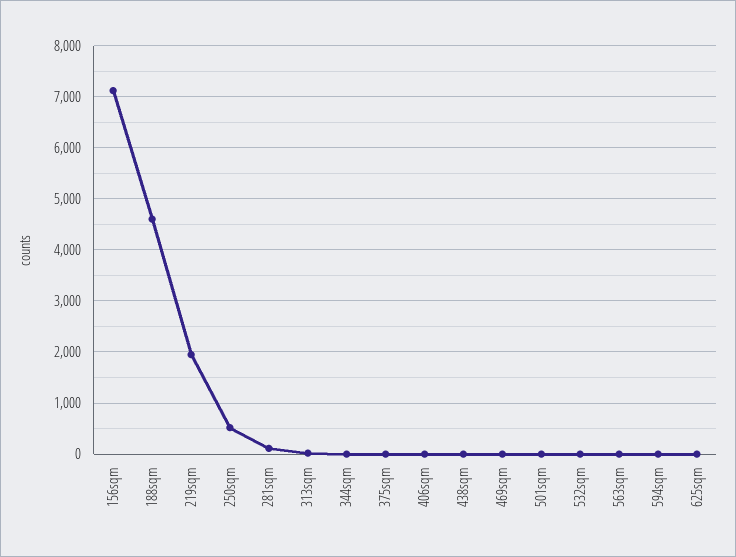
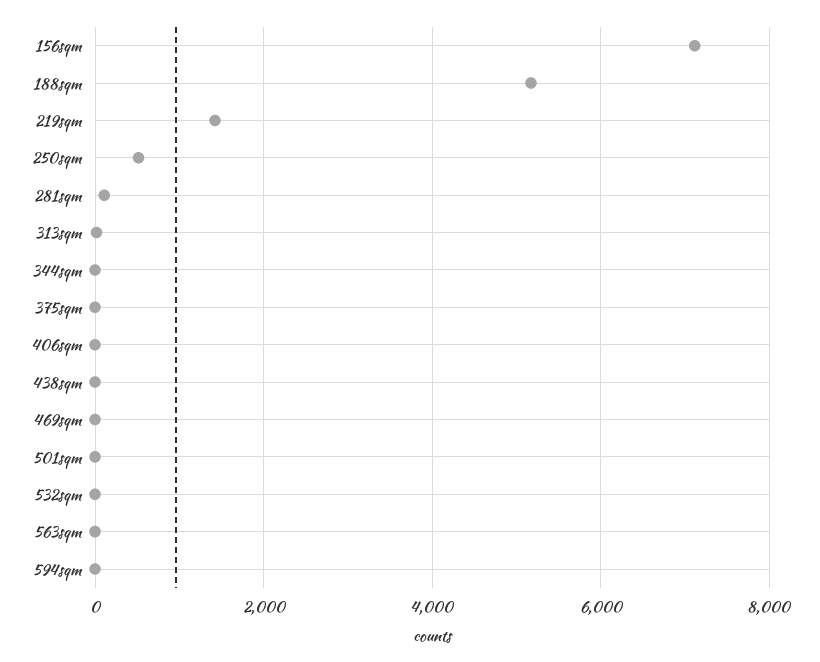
188sqm: 4600 -> 5200
219sqm: 2000 -> 1400
625sqm: 0 -> none

